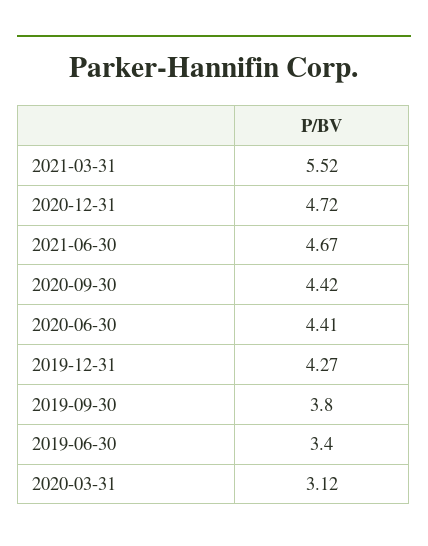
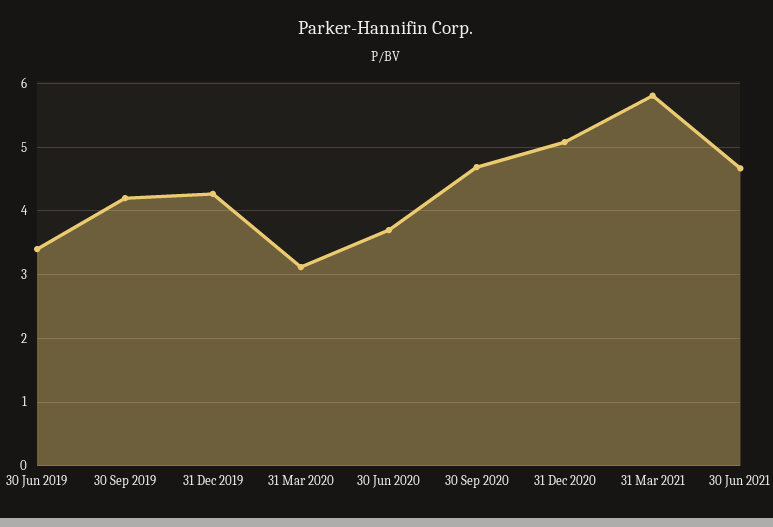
2021-03-31: 5.52 -> 5.8
2020-12-31: 4.72 -> 5.1
2020-09-30: 4.42 -> 4.7
2020-06-30: 4.41 -> 3.7
2019-09-30: 3.8 -> 4.2

